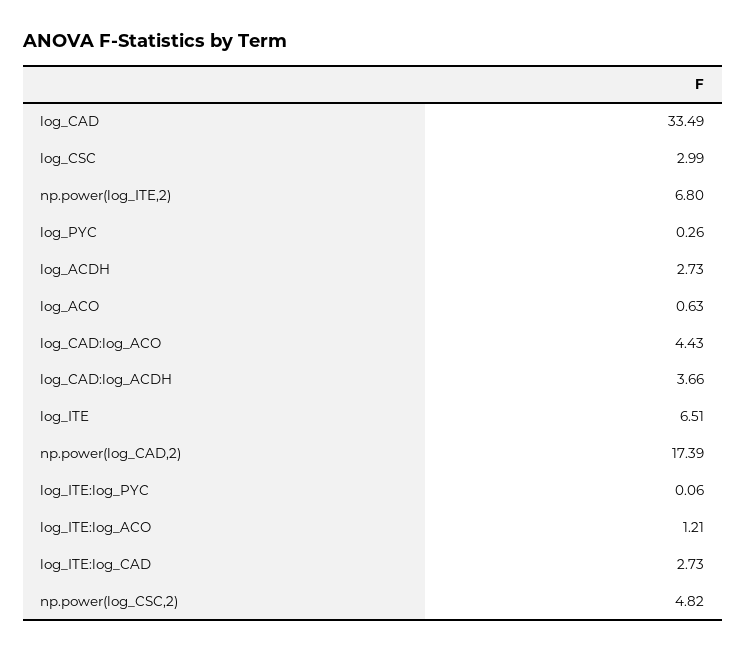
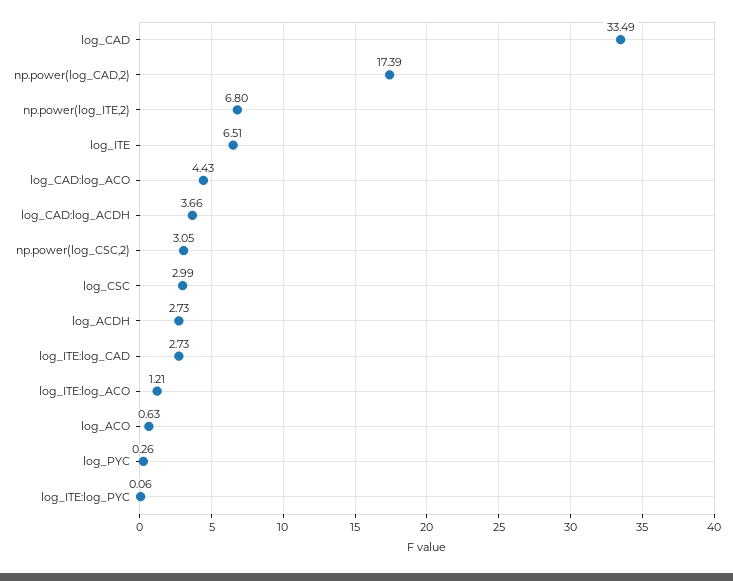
np.power(log_CSC,2): 4.82 -> 3.05

